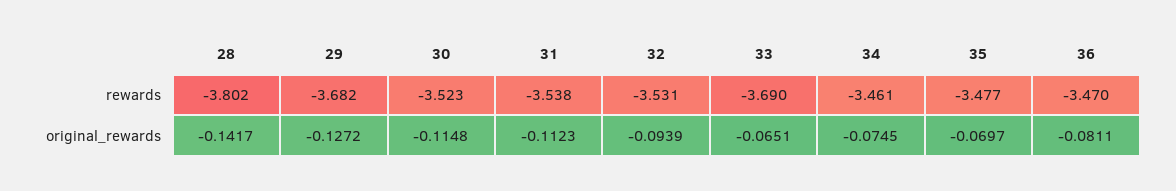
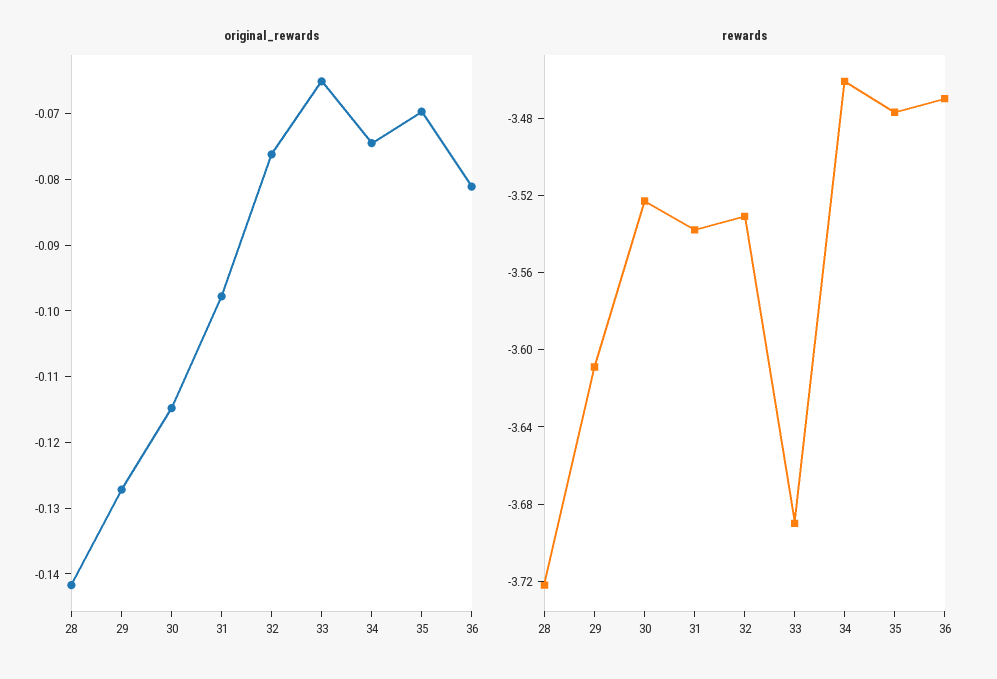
rewards, 28: -3.802 -> -3.72
rewards, 29: -3.682 -> -3.61
original_rewards, 31: -0.1123 -> -0.098
original_rewards, 32: -0.0939 -> -0.076

